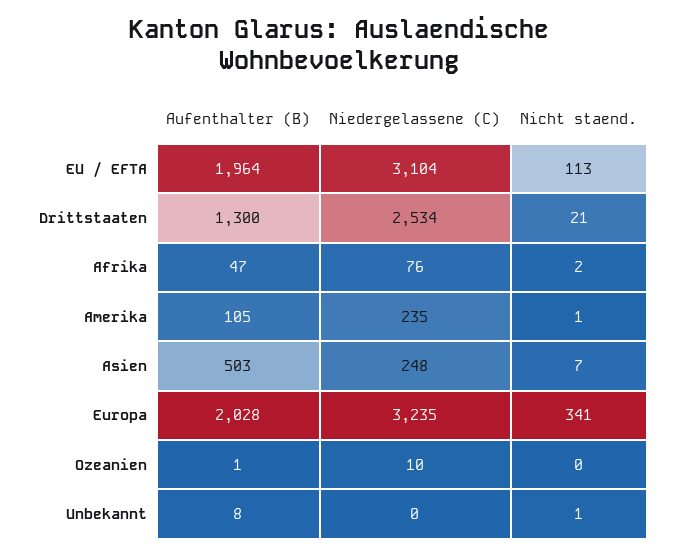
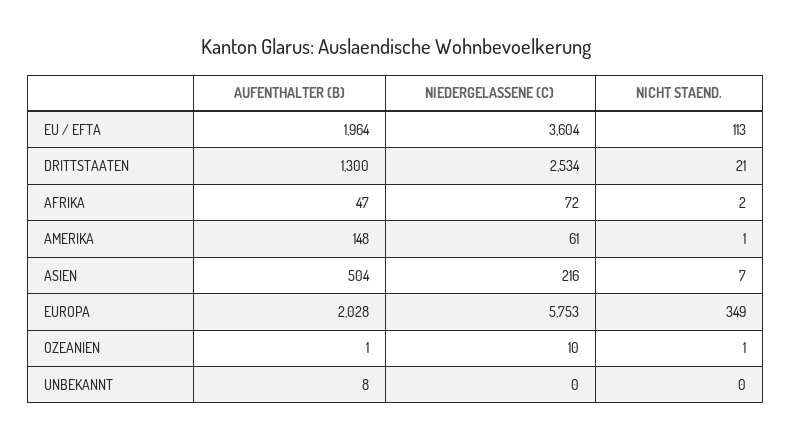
Niedergelassene (C), EU / EFTA: 3104 -> 3604
Niedergelassene (C), Afrika: 76 -> 72
Aufenthalter (B), Amerika: 105 -> 148
Niedergelassene (C), Amerika: 235 -> 61
Aufenthalter (B), Asien: 503 -> 504
Niedergelassene (C), Asien: 248 -> 216
Niedergelassene (C), Europa: 3235 -> 5753
Nicht staend., Europa: 341 -> 349
Nicht staend., Ozeanien: 0 -> 1
Nicht staend., Unbekannt: 1 -> 0

